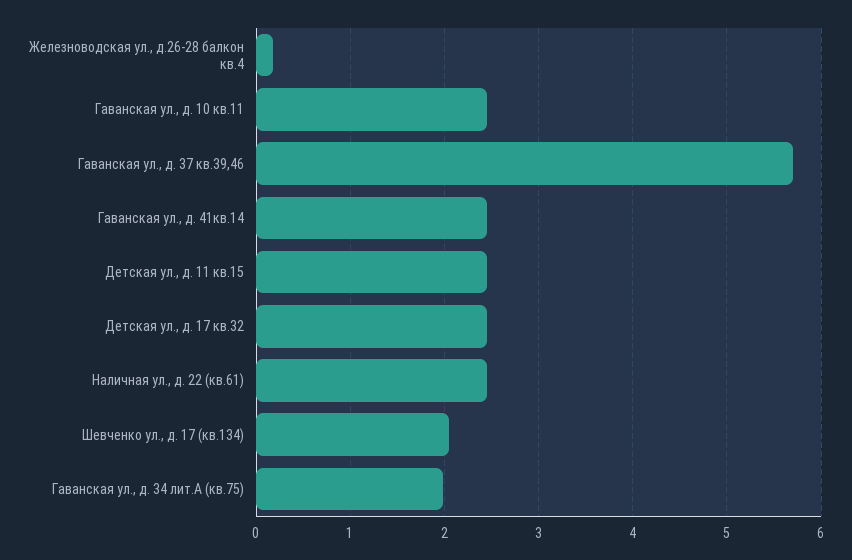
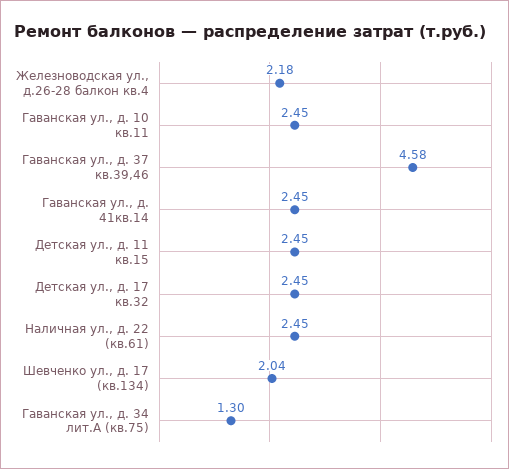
Железноводская ул., д.26-28 балкон кв.4: 0.2 -> 2.18
Гаванская ул., д. 37 кв.39,46: 5.7 -> 4.58
Гаванская ул., д. 34 лит.А (кв.75): 2 -> 1.3

